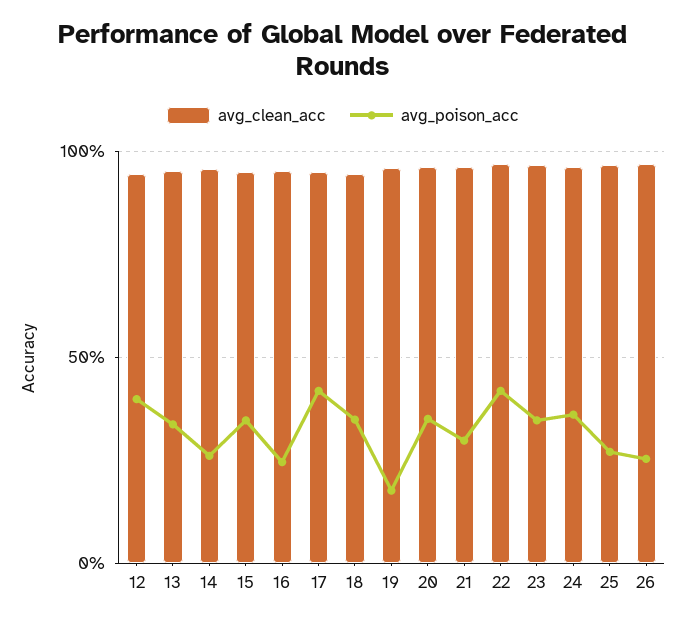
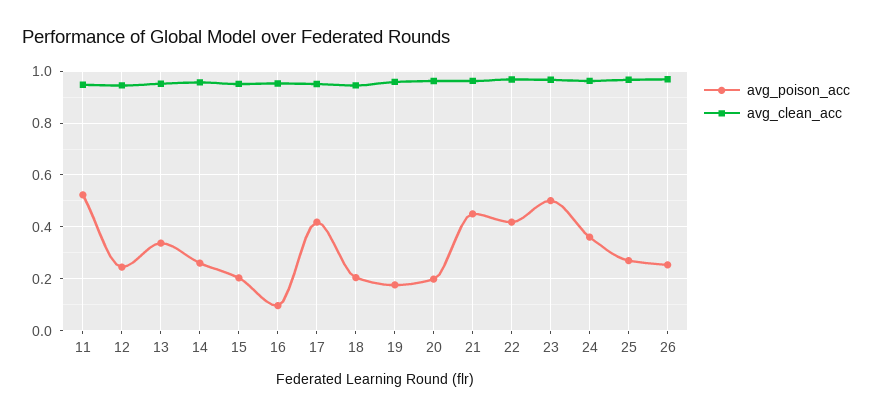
avg_poison_acc, 12: 0.4 -> 0.25
avg_poison_acc, 15: 0.35 -> 0.2
avg_poison_acc, 16: 0.25 -> 0.1
avg_poison_acc, 18: 0.35 -> 0.2
avg_poison_acc, 20: 0.35 -> 0.2
avg_poison_acc, 21: 0.3 -> 0.45
avg_poison_acc, 23: 0.35 -> 0.5
avg_poison_acc, 11: none -> 0.525
avg_clean_acc, 11: none -> 0.95

